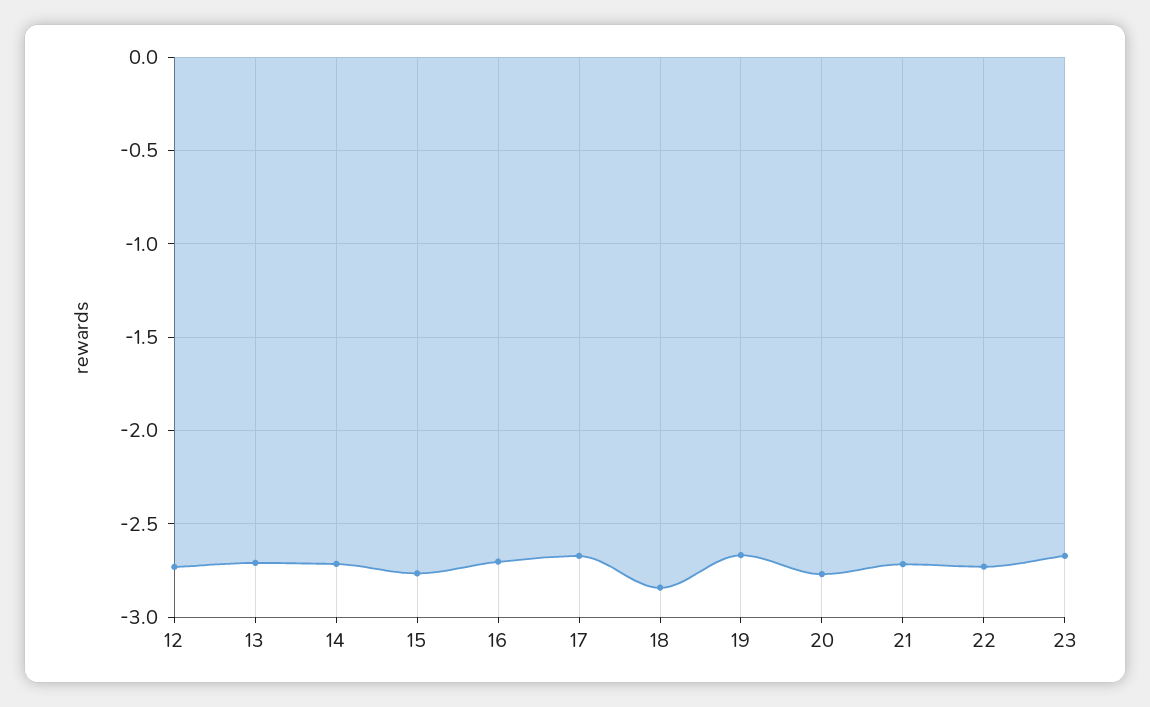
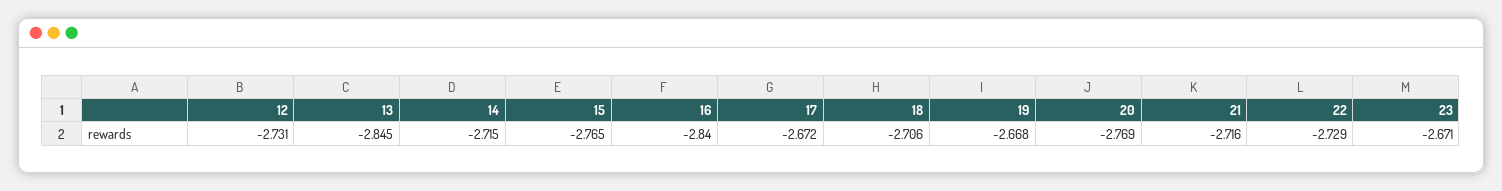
13: -2.7 -> -2.845
16: -2.7 -> -2.84
18: -2.85 -> -2.706

